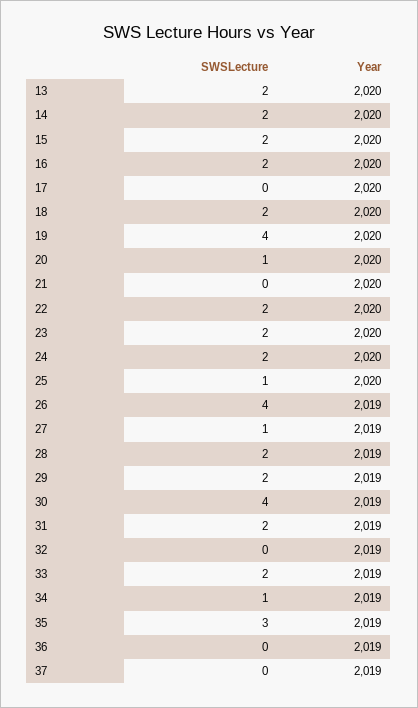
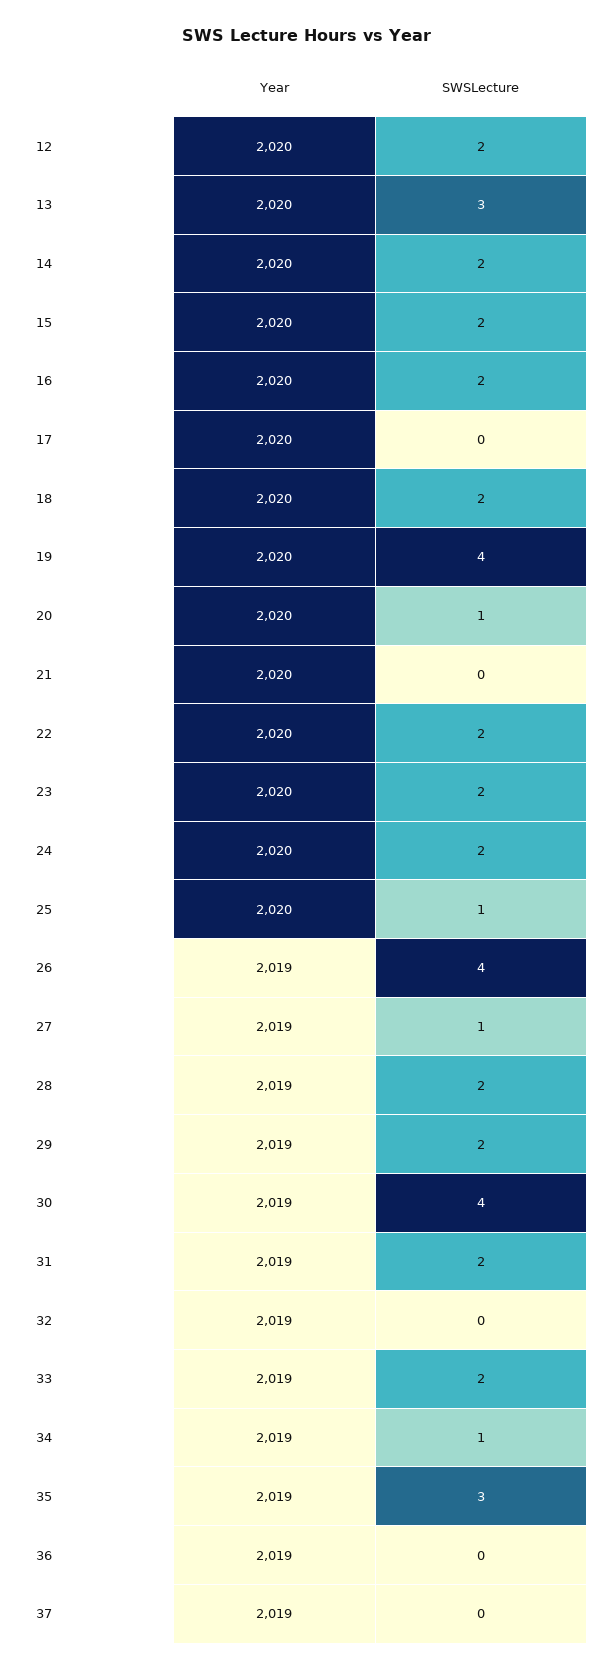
SWSLecture, 13: 2 -> 3
Year, 12: none -> 2020
SWSLecture, 12: none -> 2

